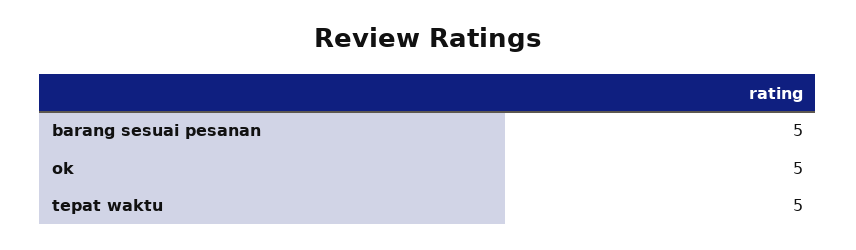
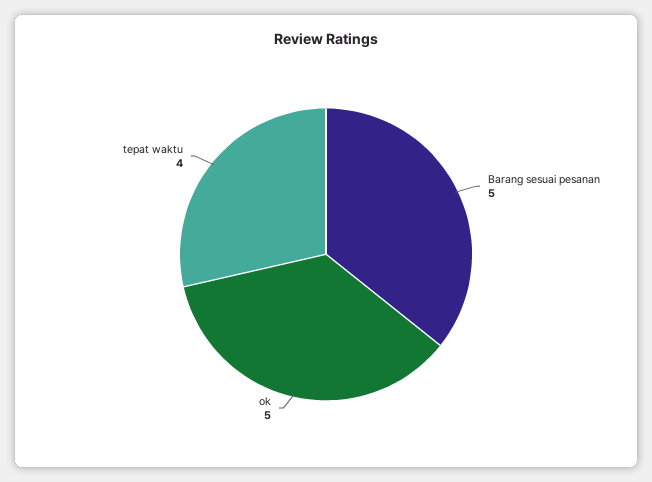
tepat waktu: 5 -> 4

